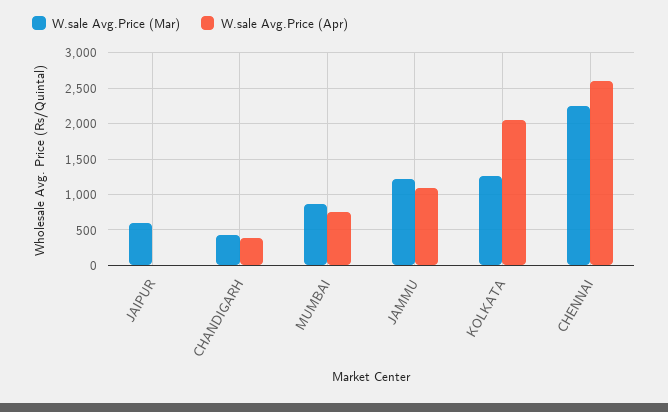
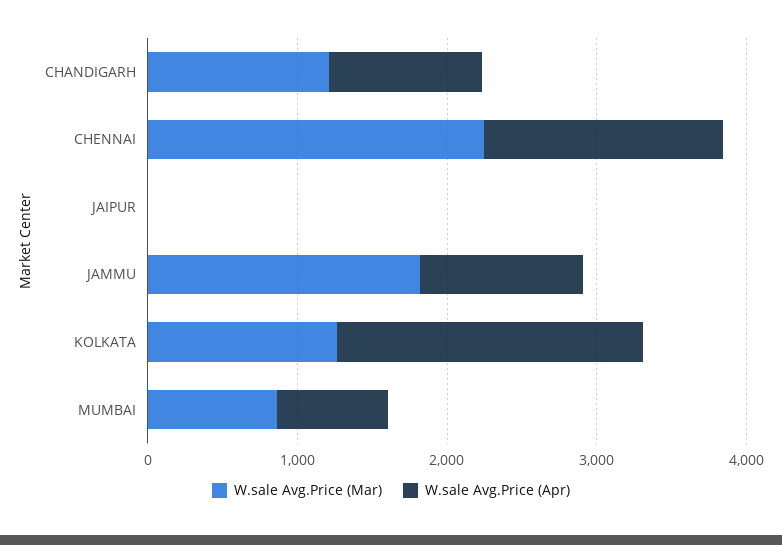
W.sale Avg.Price (Mar), JAIPUR: 600 -> 0
W.sale Avg.Price (Mar), CHANDIGARH: 400 -> 1200
W.sale Avg.Price (Apr), CHANDIGARH: 400 -> 1000
W.sale Avg.Price (Mar), JAMMU: 1200 -> 1800
W.sale Avg.Price (Apr), CHENNAI: 2600 -> 1600

